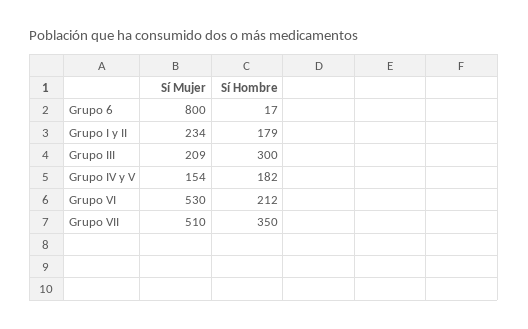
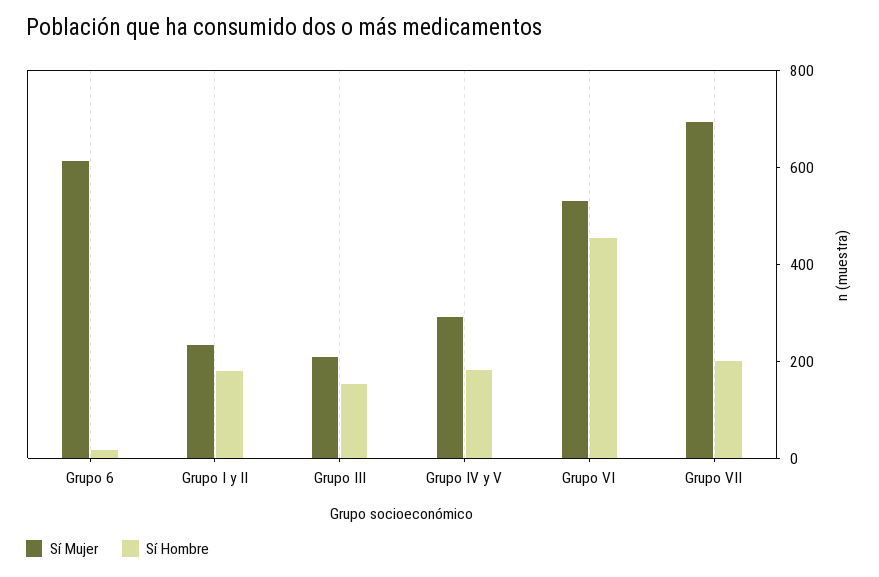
Sí Mujer, Grupo 6: 800 -> 600
Sí Hombre, Grupo III: 300 -> 150
Sí Mujer, Grupo IV y V: 154 -> 300
Sí Hombre, Grupo VI: 212 -> 450
Sí Mujer, Grupo VII: 510 -> 700
Sí Hombre, Grupo VII: 350 -> 200

